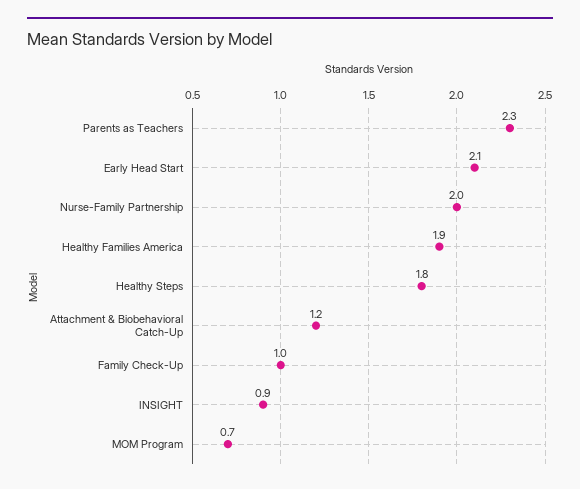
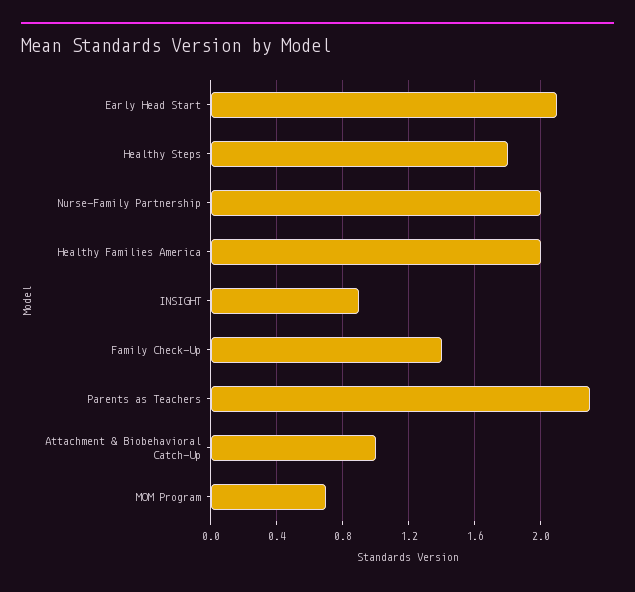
Healthy Families America: 1.9 -> 2
Attachment & Biobehavioral Catch-Up: 1.2 -> 1
Family Check-Up: 1 -> 1.4

